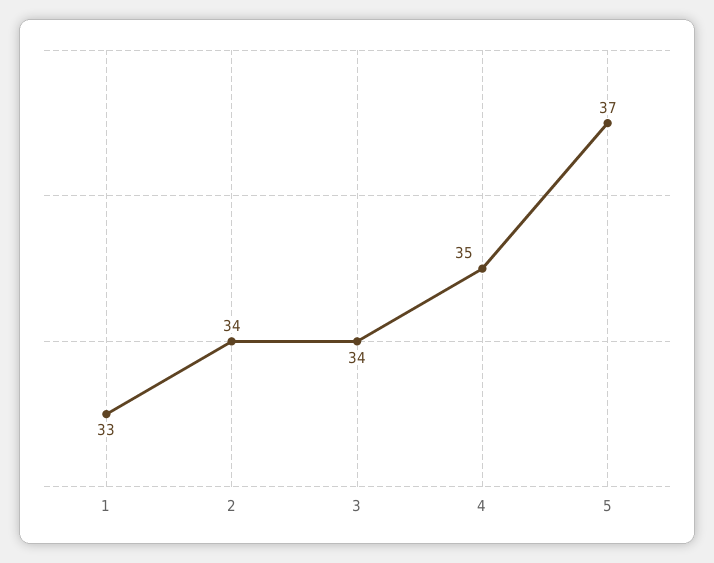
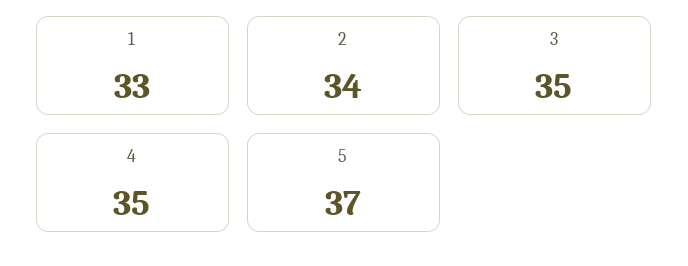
3: 34 -> 35

